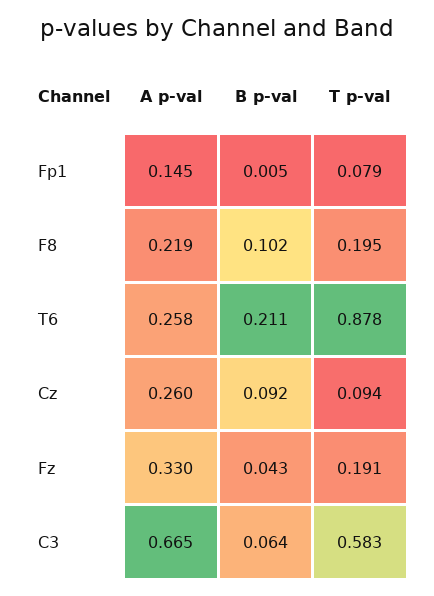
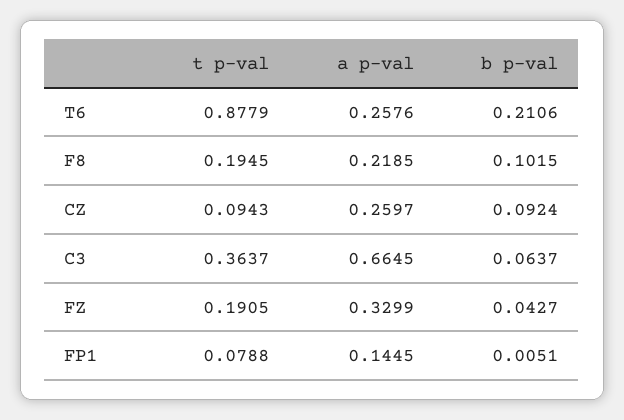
T p-val, C3: 0.583 -> 0.3637

